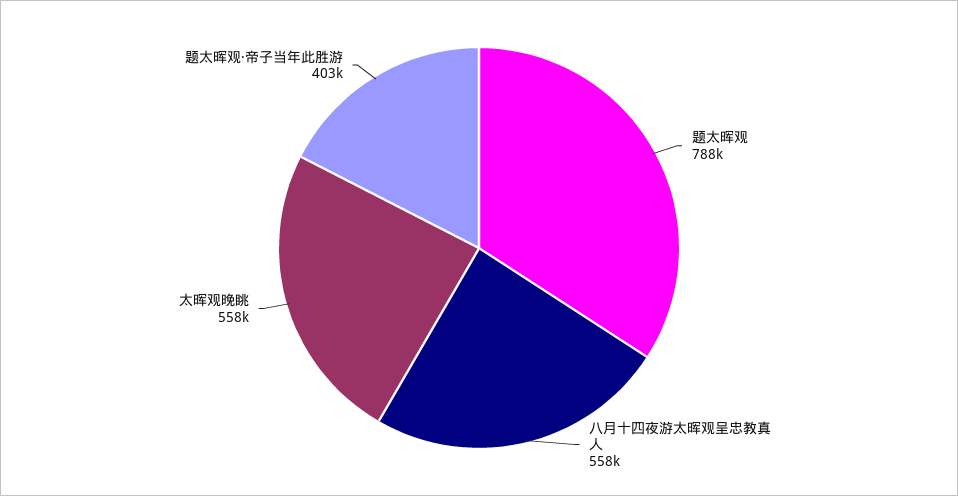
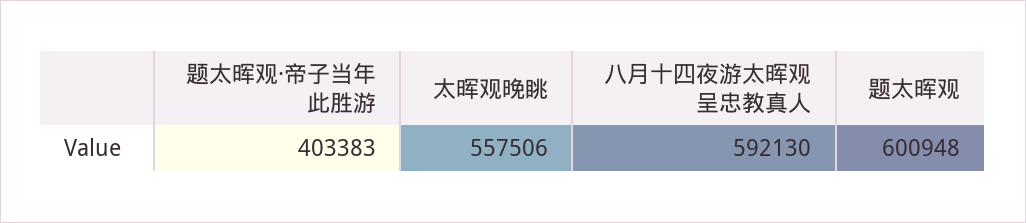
题太晖观: 788000 -> 600948
八月十四夜游太晖观呈忠教真人: 558000 -> 592130

